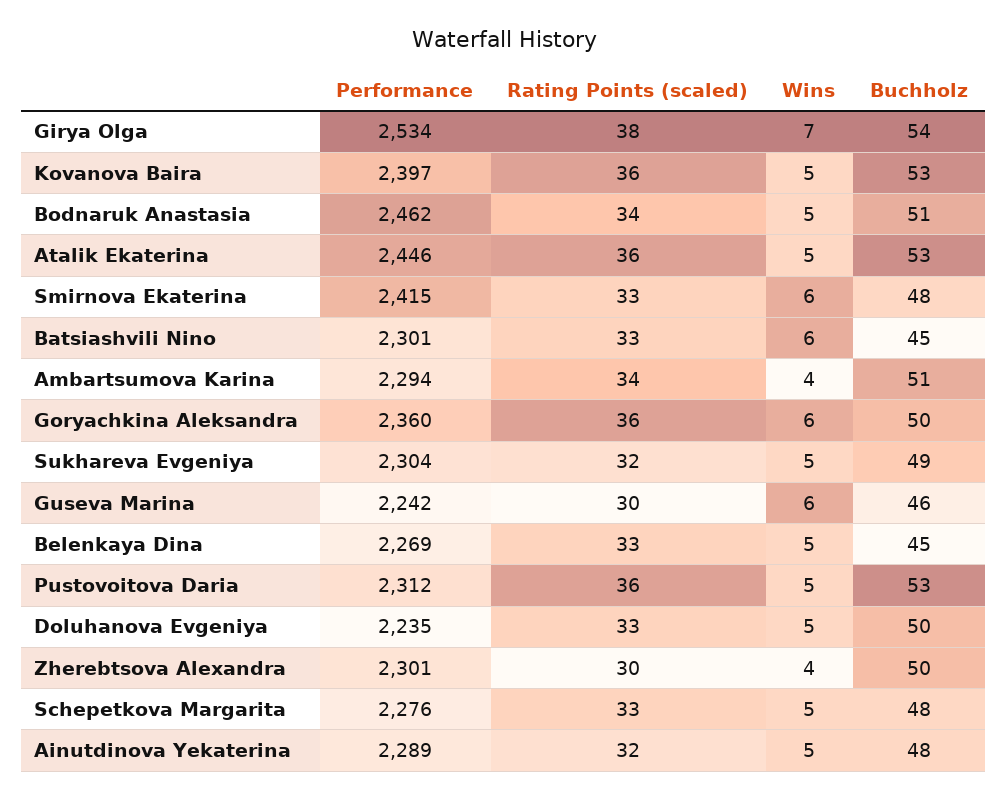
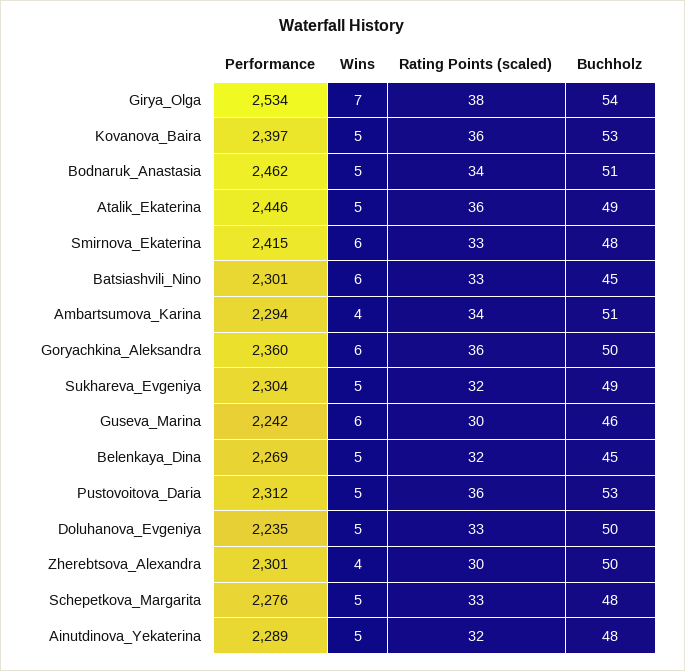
Buchholz, Atalik Ekaterina: 53 -> 49
Rating Points (scaled), Belenkaya Dina: 33 -> 32

